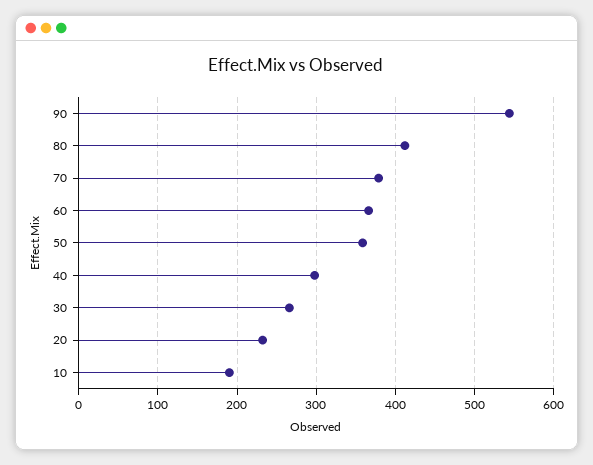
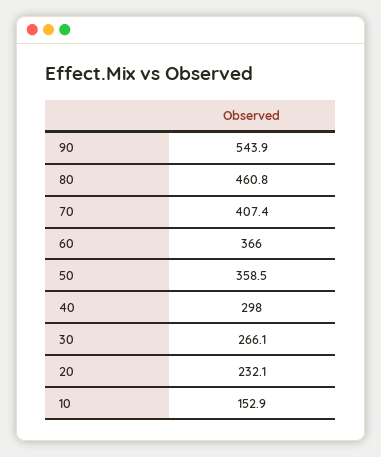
80: 410 -> 460.8
70: 380 -> 407.4
10: 190 -> 152.9

